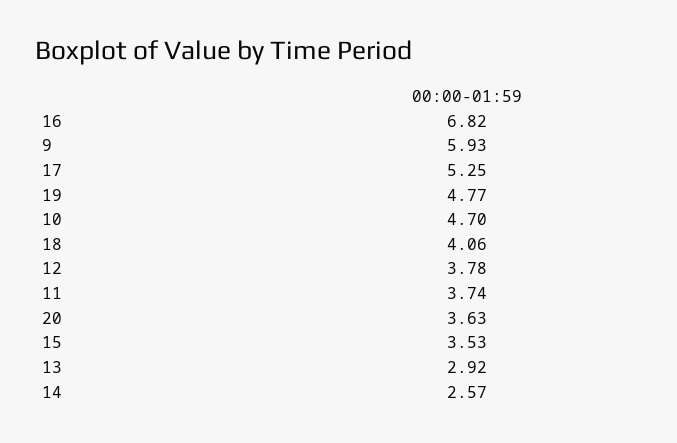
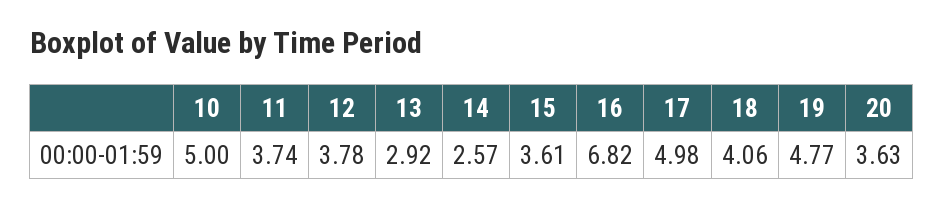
9: 5.93 -> none
17: 5.25 -> 4.98
10: 4.7 -> 5
15: 3.53 -> 3.61

